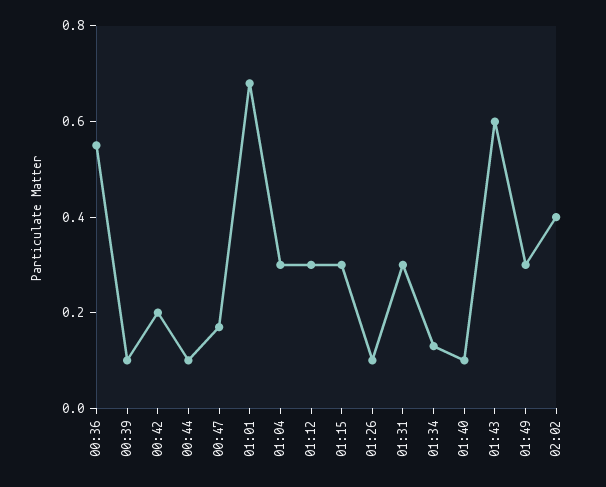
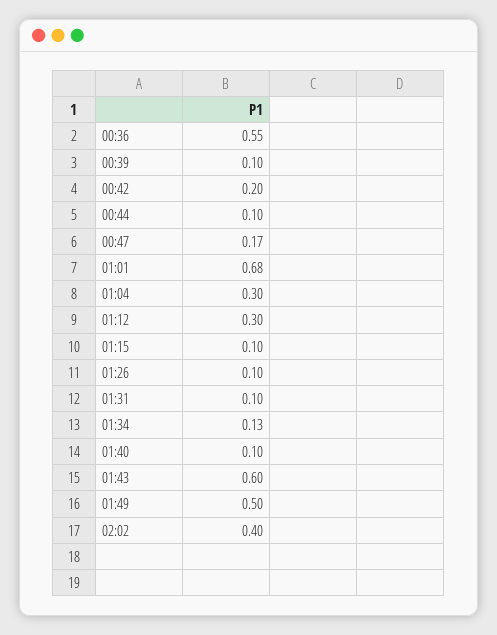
01:15: 0.3 -> 0.1
01:31: 0.3 -> 0.1
01:49: 0.3 -> 0.5

